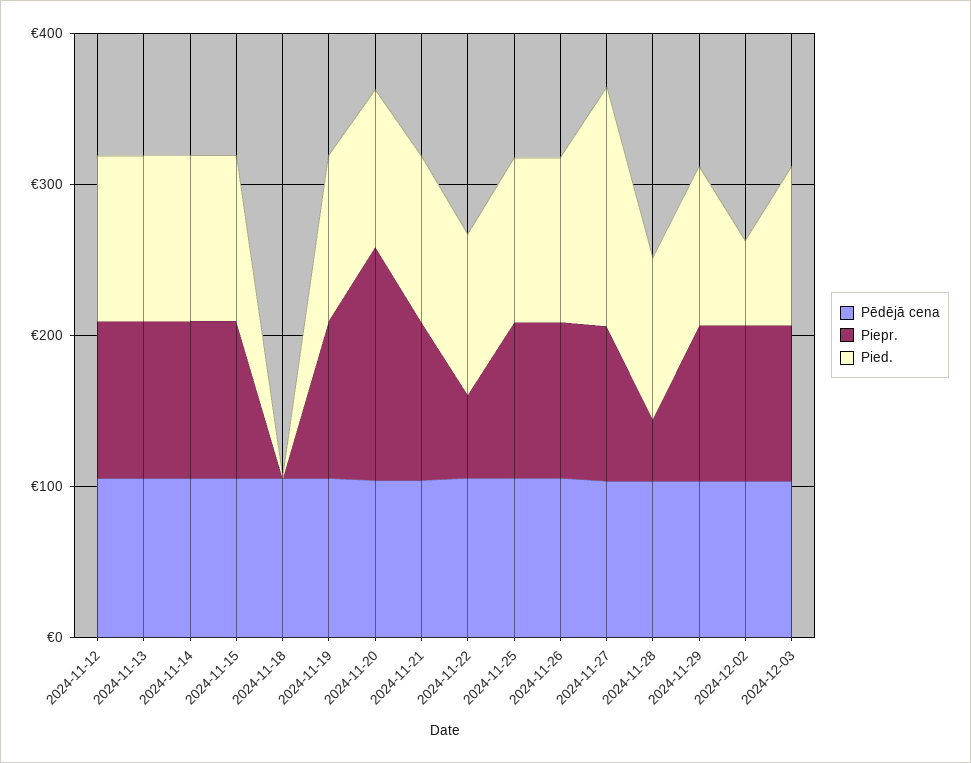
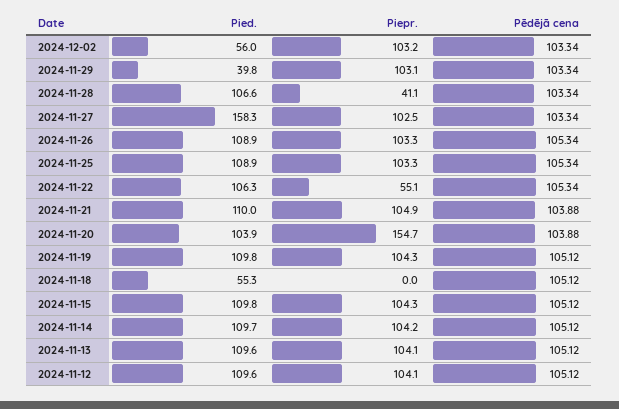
Pied., 2024-11-18: 0 -> 55.3
Pied., 2024-11-29: 100 -> 39.8
Pēdējā cena, 2024-12-03: 100 -> none
Piepr., 2024-12-03: 100 -> none
Pied., 2024-12-03: 100 -> none

